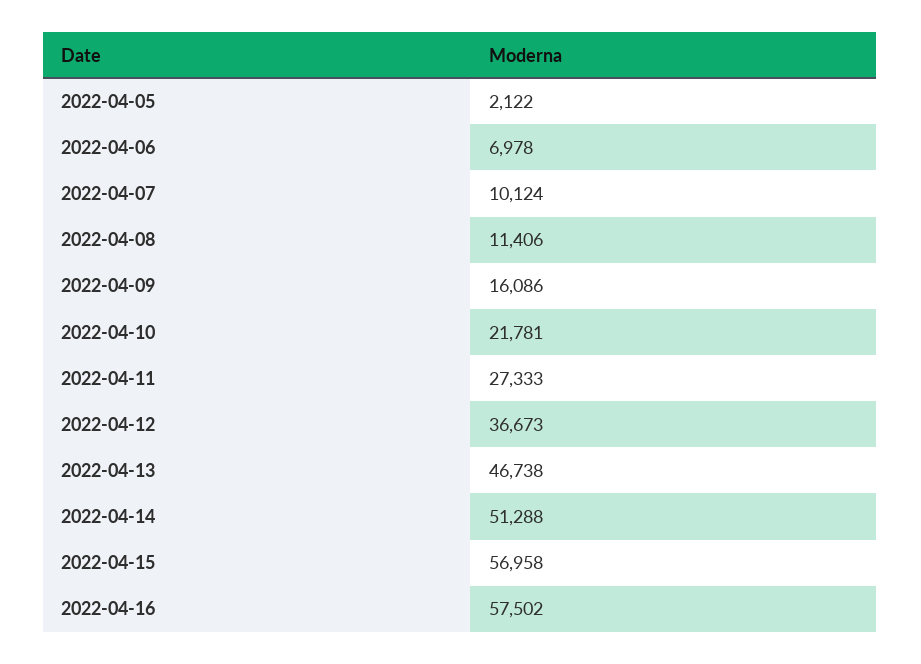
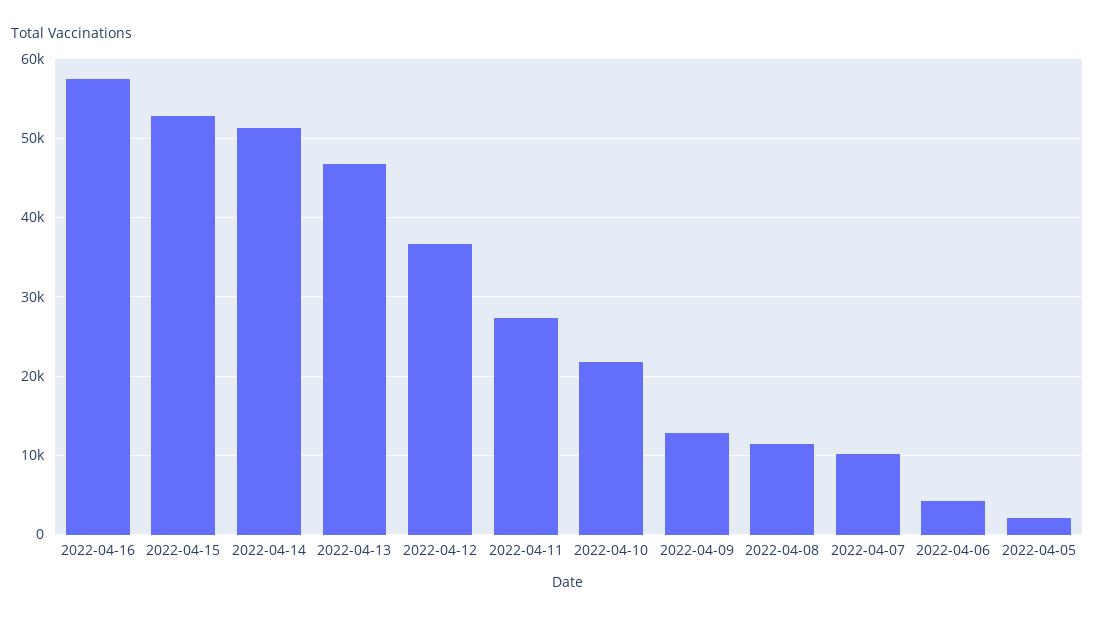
2022-04-06: 6978 -> 4000
2022-04-09: 16086 -> 13000
2022-04-15: 56958 -> 53000

